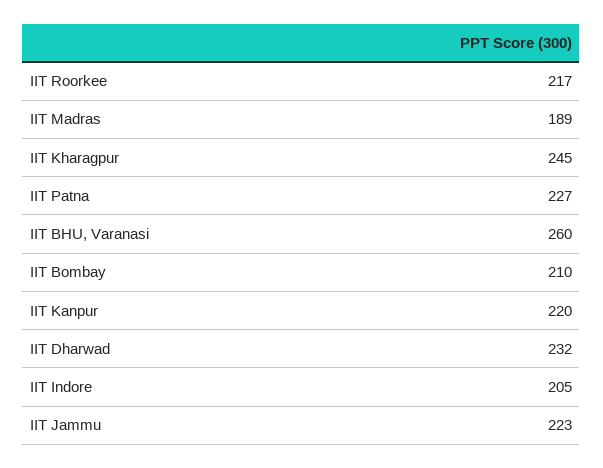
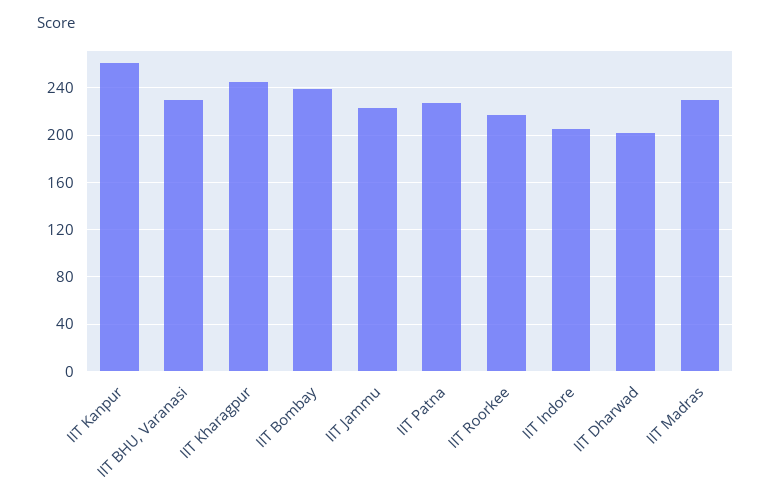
IIT Madras: 189 -> 230
IIT BHU, Varanasi: 260 -> 230
IIT Bombay: 210 -> 240
IIT Kanpur: 220 -> 260
IIT Dharwad: 232 -> 200

